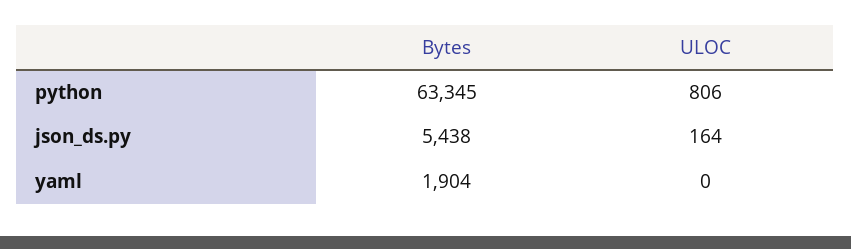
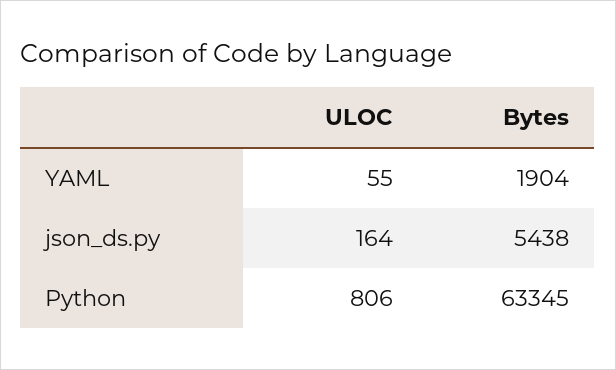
ULOC, yaml: 0 -> 55

